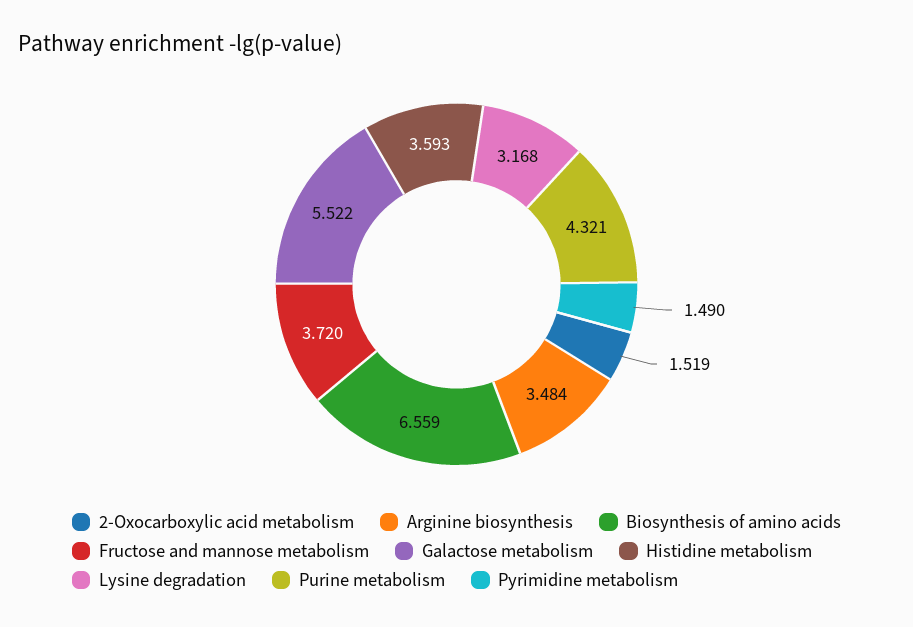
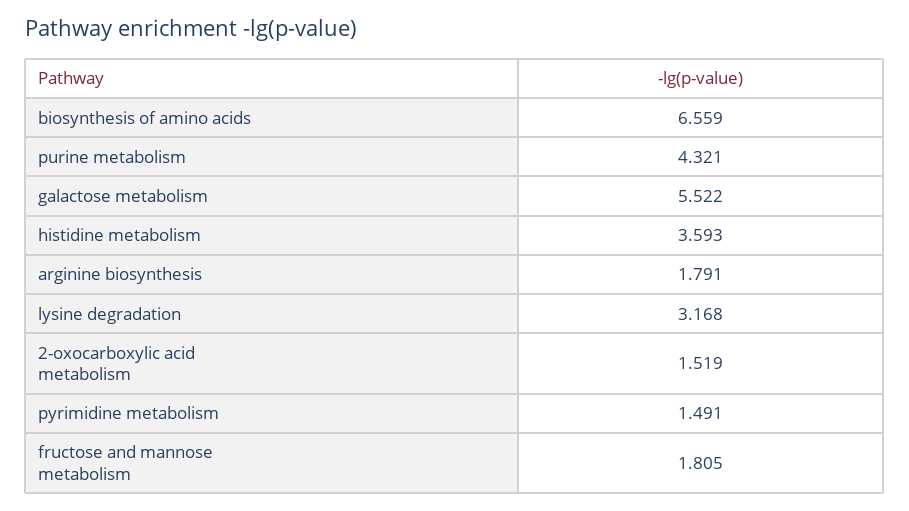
Arginine biosynthesis: 3.484 -> 1.791
Fructose and mannose metabolism: 3.72 -> 1.805
Pyrimidine metabolism: 1.49 -> 1.491

